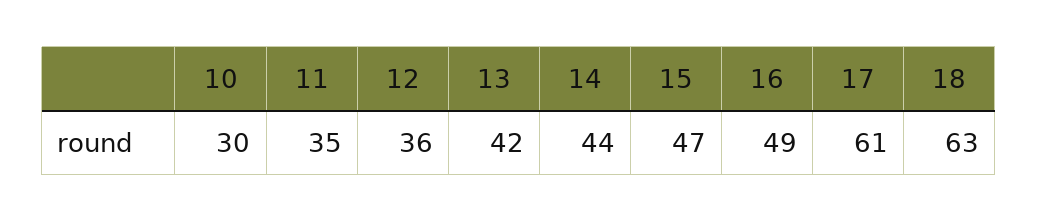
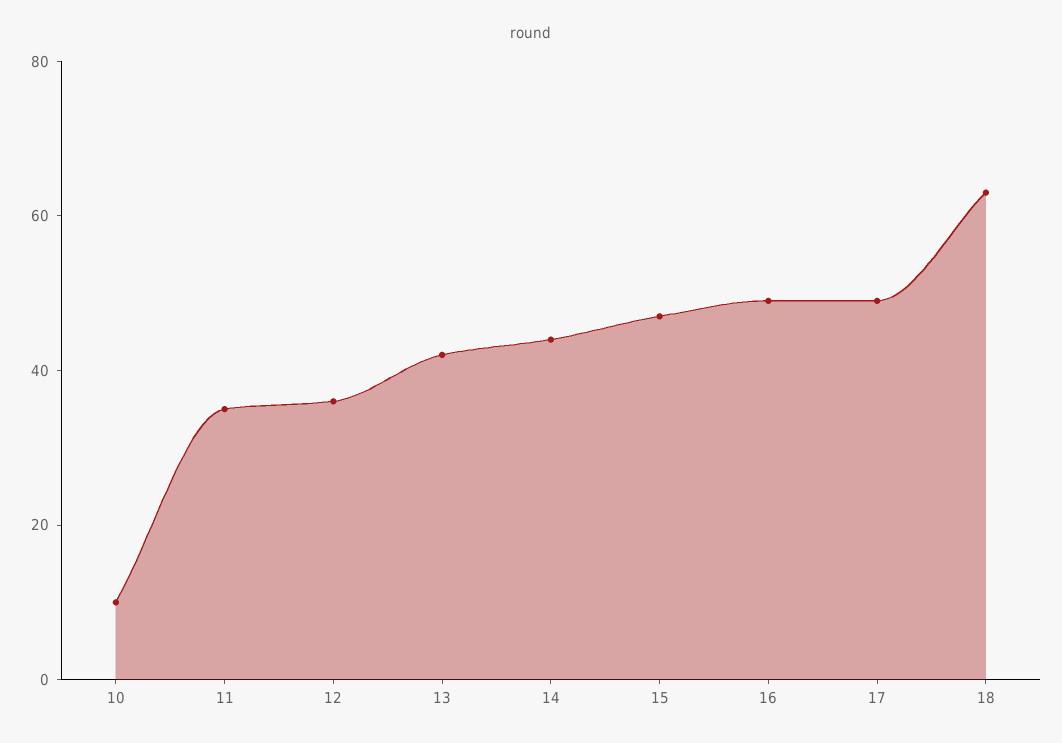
10: 30 -> 10
17: 61 -> 50

